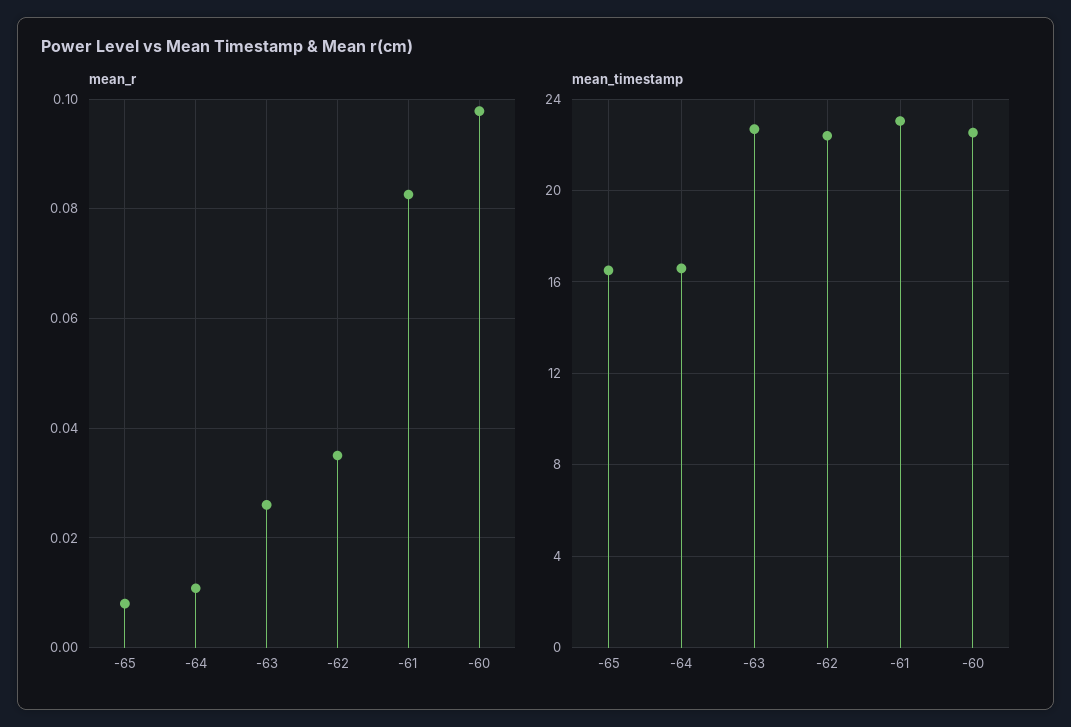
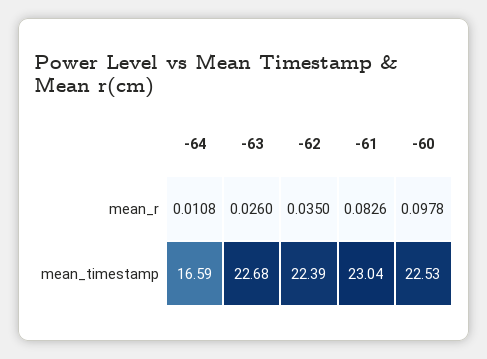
mean_r, -65: 0.008 -> none
mean_timestamp, -65: 16.5 -> none

